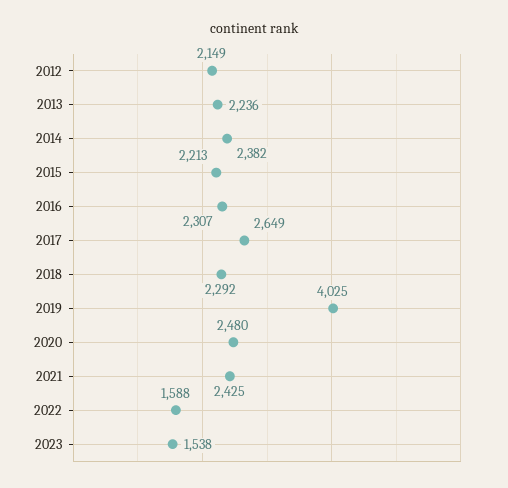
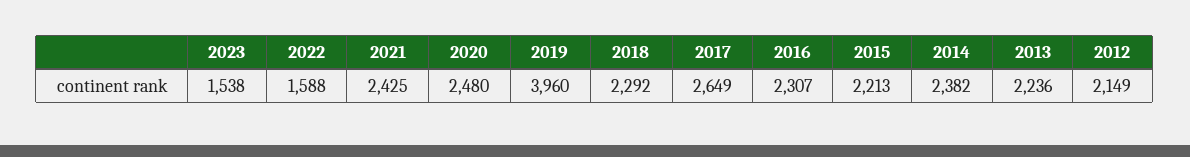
2019: 4025 -> 3960

